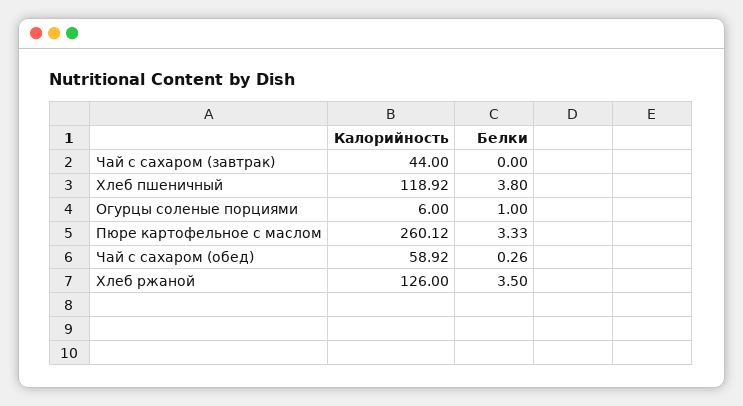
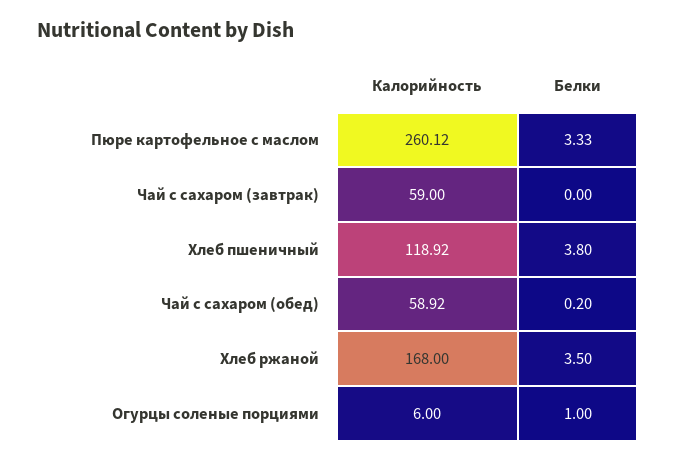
Калорийность, Чай с сахаром (завтрак): 44 -> 59
Белки, Чай с сахаром (обед): 0.26 -> 0.2
Калорийность, Хлеб ржаной: 126 -> 168

